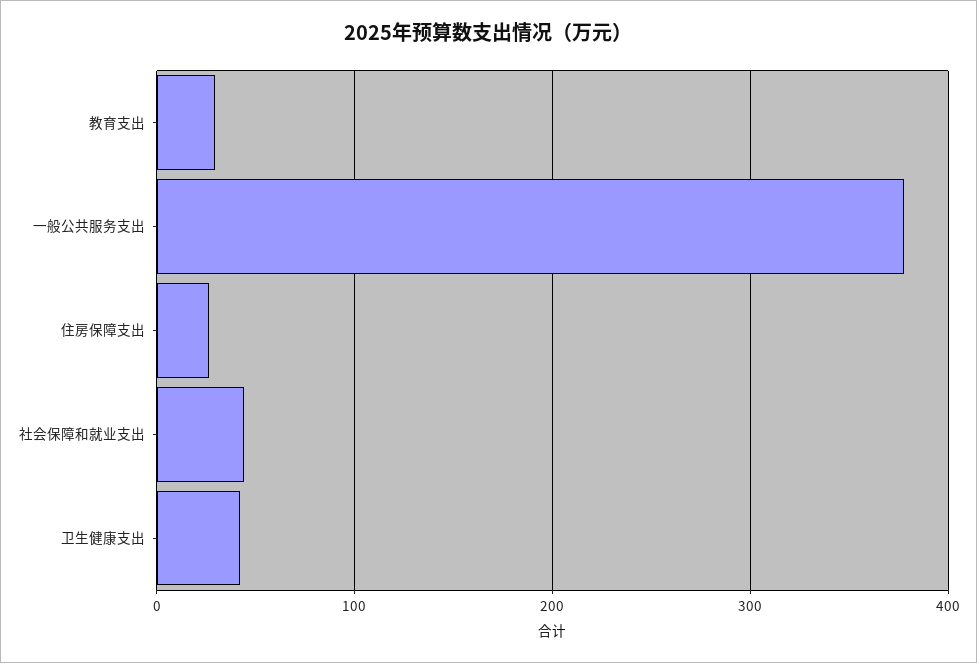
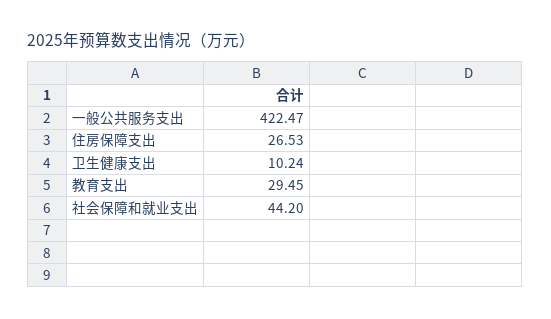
一般公共服务支出: 380 -> 422.47
卫生健康支出: 40 -> 10.24

